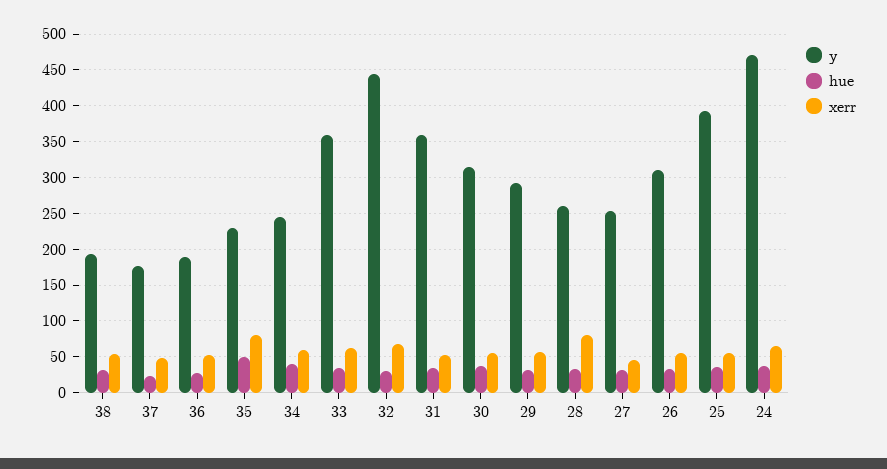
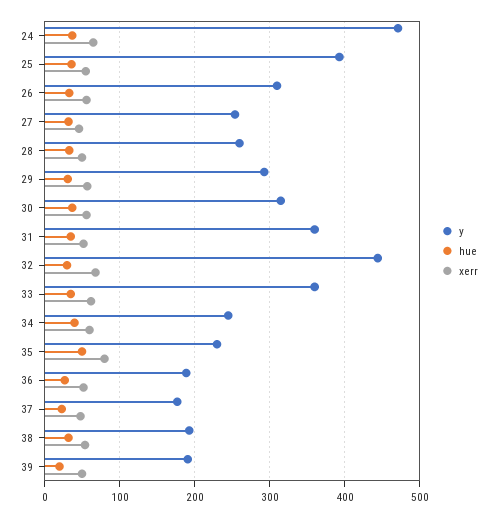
xerr, 28: 80 -> 50
y, 39: none -> 190
hue, 39: none -> 20
xerr, 39: none -> 50

